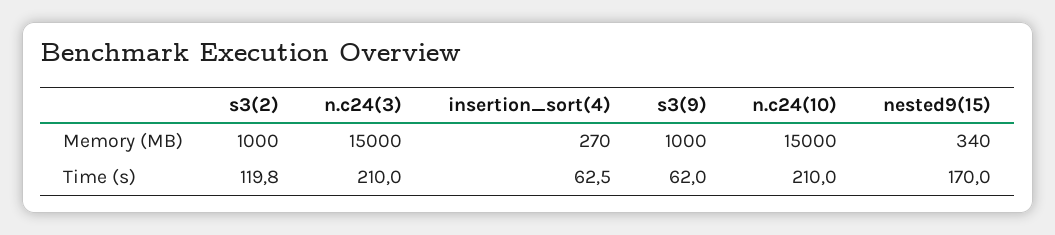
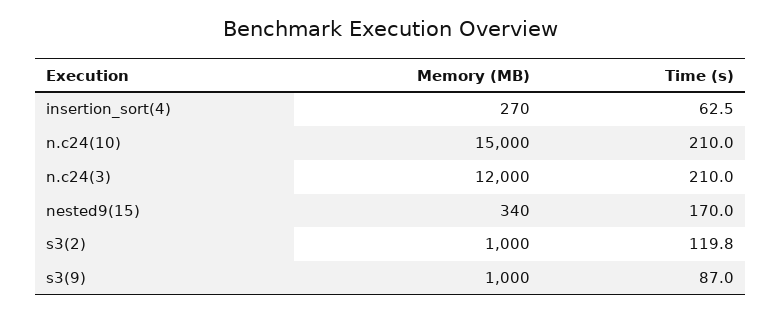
n.c24(3), Memory (MB): 15000 -> 12000
s3(9), Time (s): 62 -> 87

